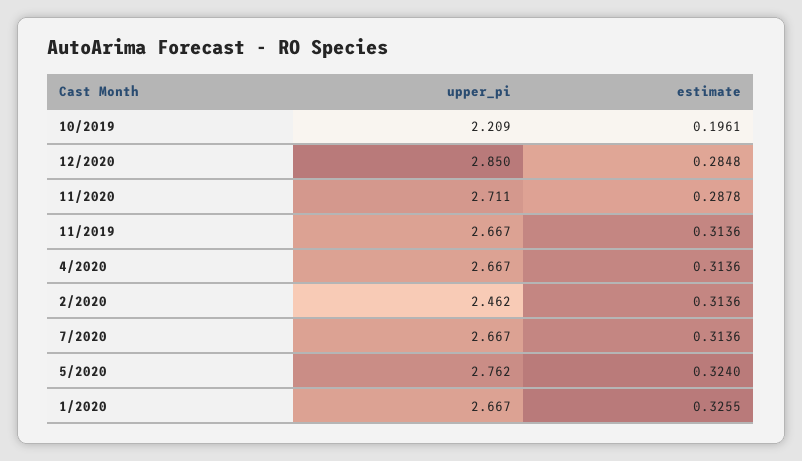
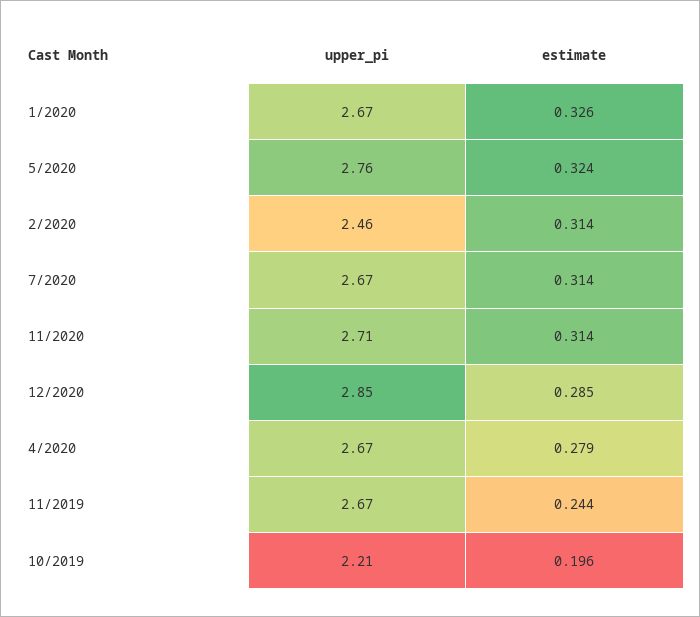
estimate, 11/2020: 0.2878 -> 0.314
estimate, 11/2019: 0.3136 -> 0.244
estimate, 4/2020: 0.3136 -> 0.279

